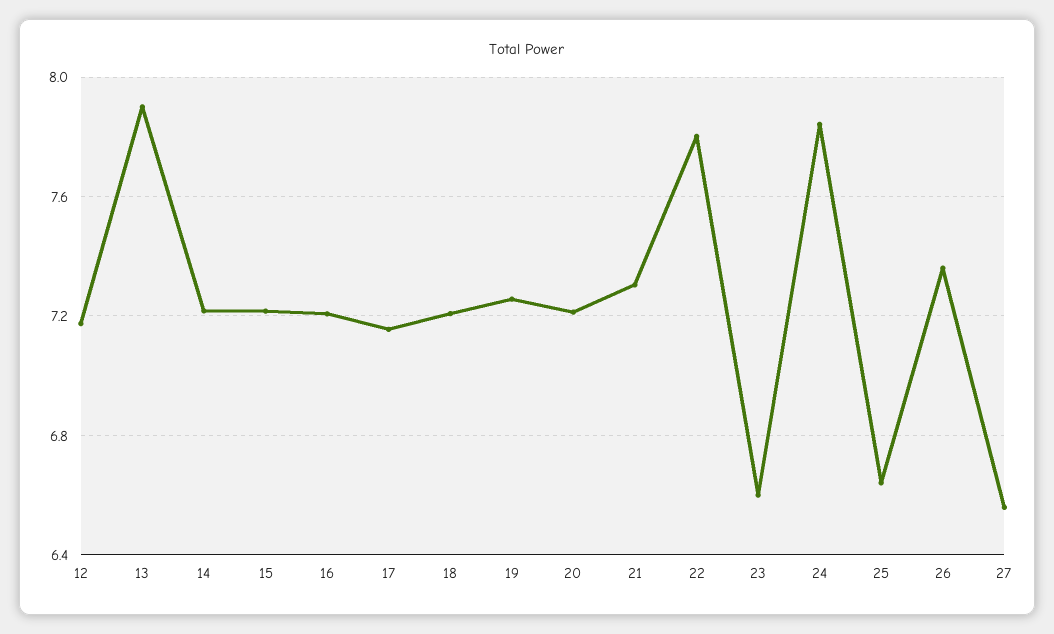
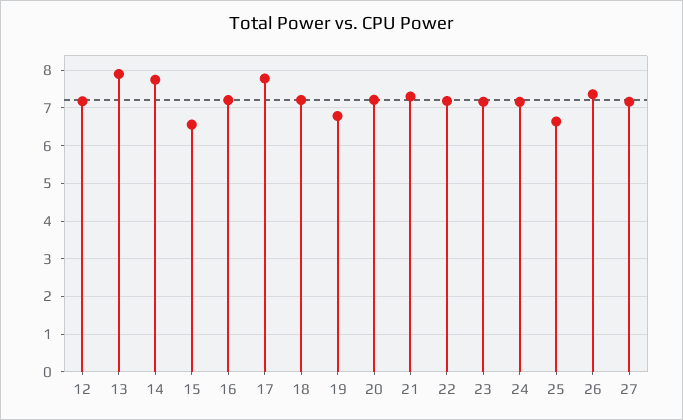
14: 7.2 -> 7.8
15: 7.2 -> 6.6
17: 7.15 -> 7.8
19: 7.25 -> 6.8
22: 7.8 -> 7.2
23: 6.6 -> 7.2
24: 7.85 -> 7.2
27: 6.55 -> 7.2

